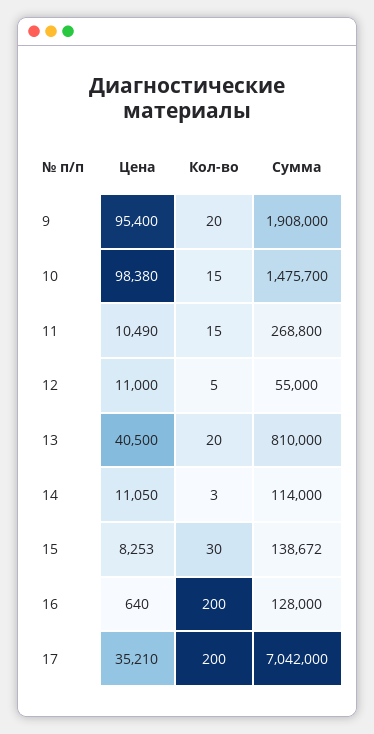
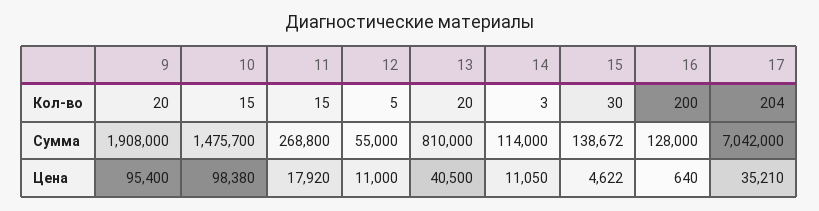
Цена, 11: 10490 -> 17920
Цена, 15: 8253 -> 4622
Кол-во, 17: 200 -> 204

